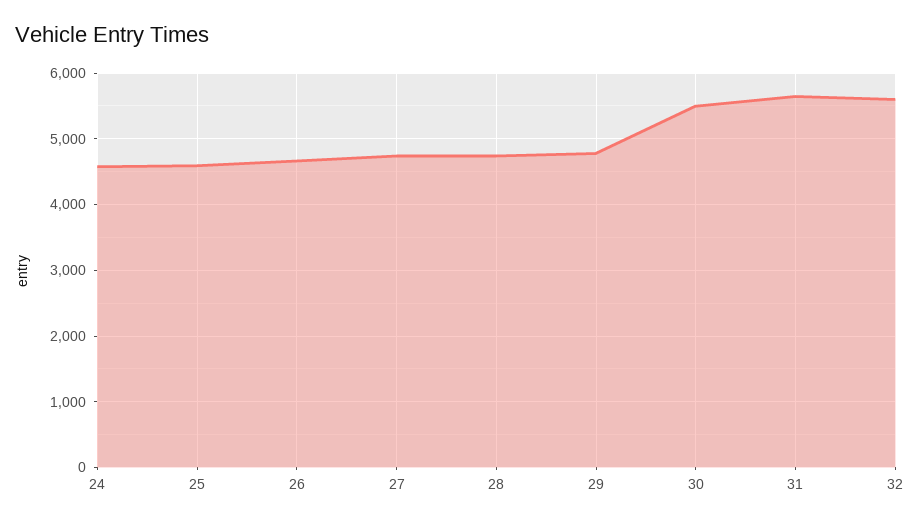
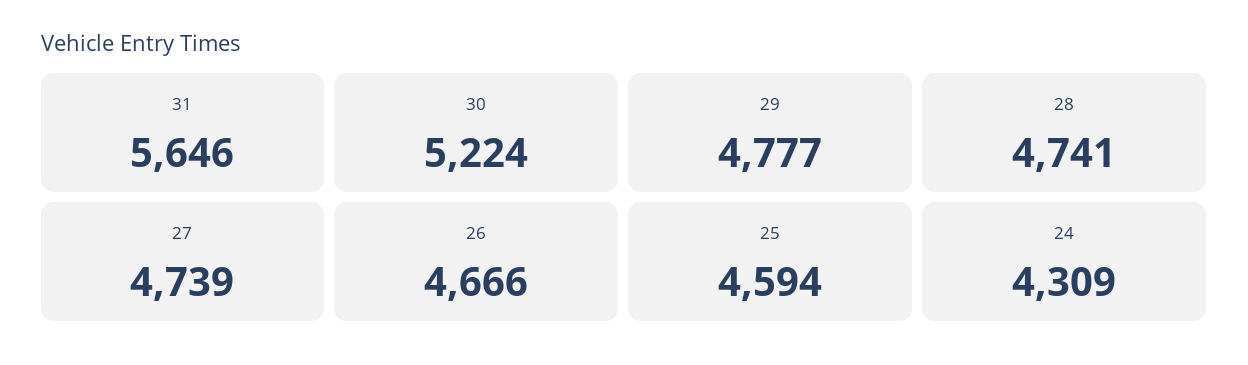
24: 4600 -> 4309
30: 5500 -> 5224
32: 5600 -> none

